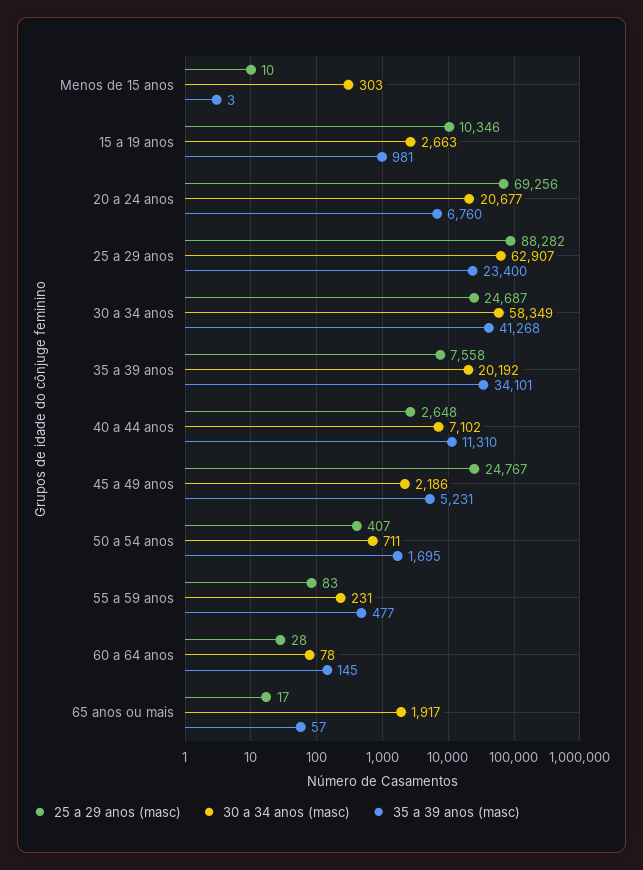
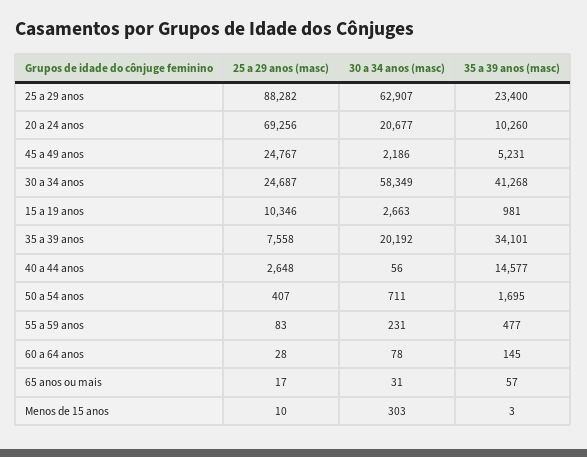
35 a 39 anos (masc), 20 a 24 anos: 6760 -> 10260
30 a 34 anos (masc), 40 a 44 anos: 7102 -> 56
35 a 39 anos (masc), 40 a 44 anos: 11310 -> 14577
30 a 34 anos (masc), 65 anos ou mais: 1917 -> 31

